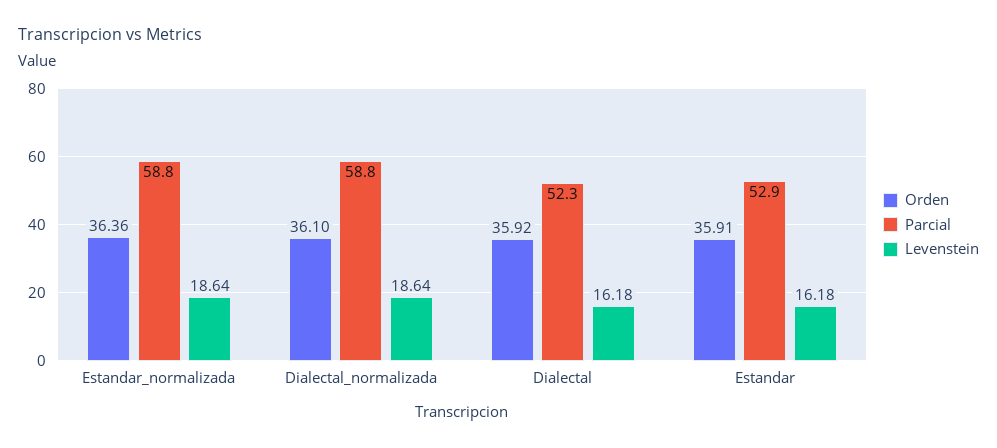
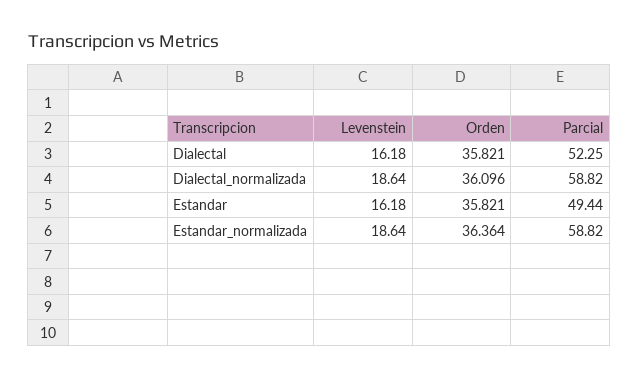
Orden, Dialectal: 35.92 -> 35.821
Orden, Estandar: 35.91 -> 35.821
Parcial, Estandar: 52.9 -> 49.44

